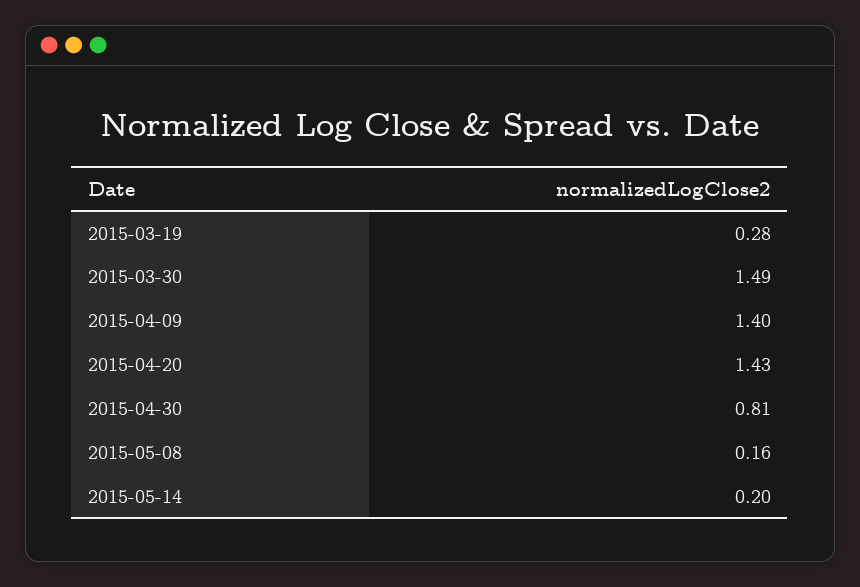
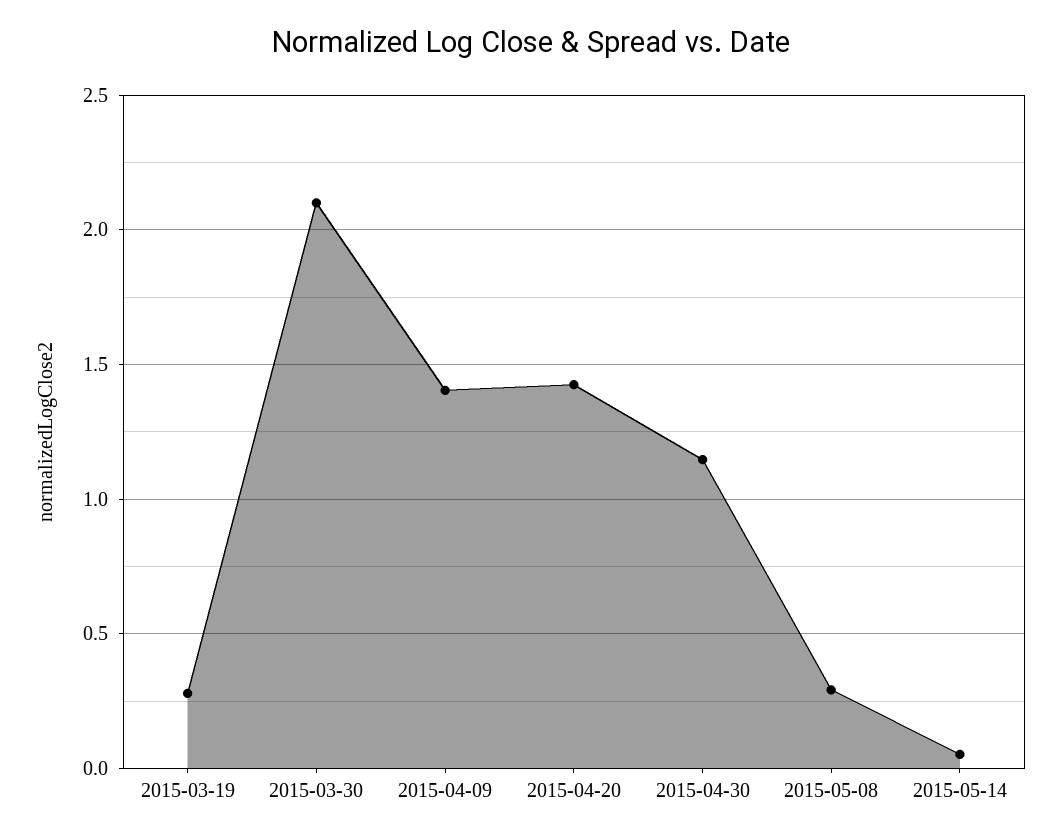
2015-03-30: 1.49 -> 2.1
2015-04-30: 0.81 -> 1.15
2015-05-08: 0.16 -> 0.3
2015-05-14: 0.2 -> 0.05

